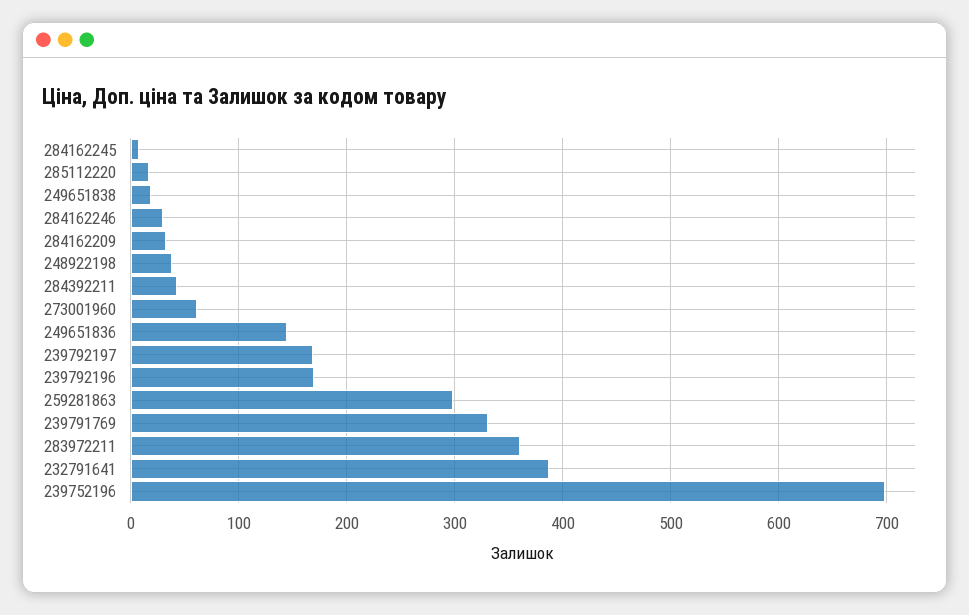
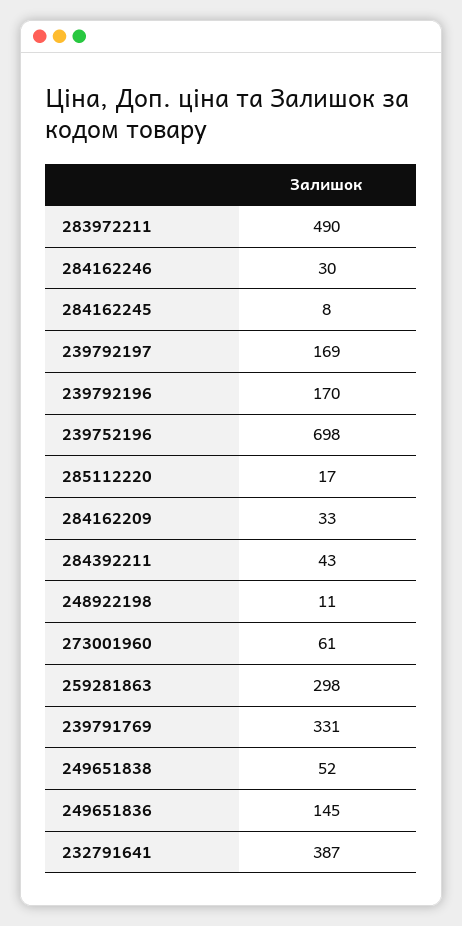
249651838: 20 -> 52
248922198: 40 -> 11
283972211: 360 -> 490

